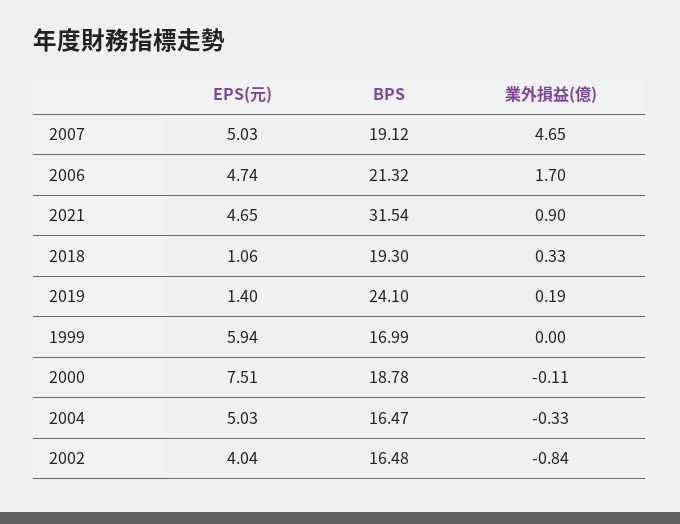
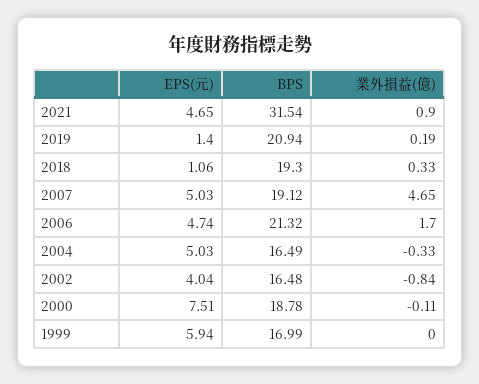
BPS, 2019: 24.1 -> 20.94
BPS, 2004: 16.47 -> 16.49

